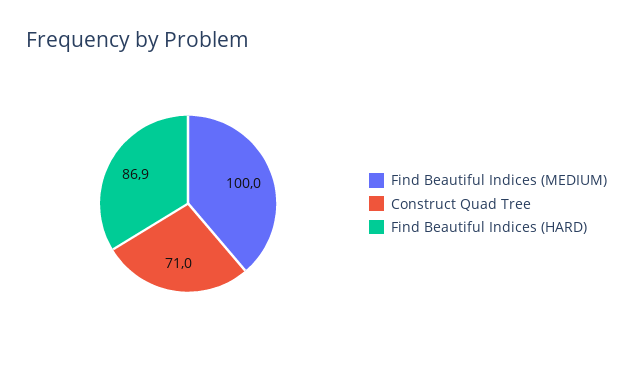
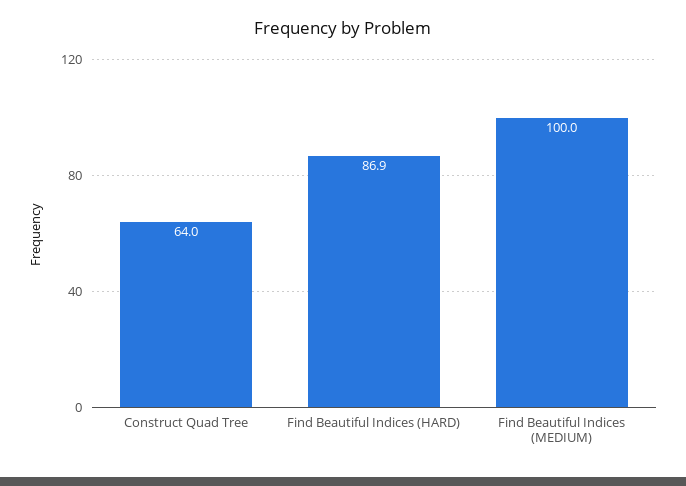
Construct Quad Tree: 71 -> 64

